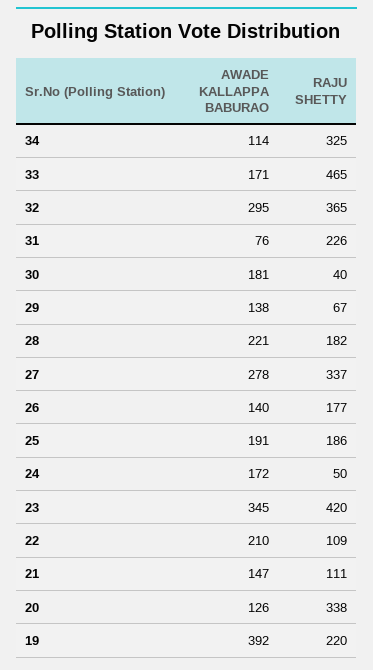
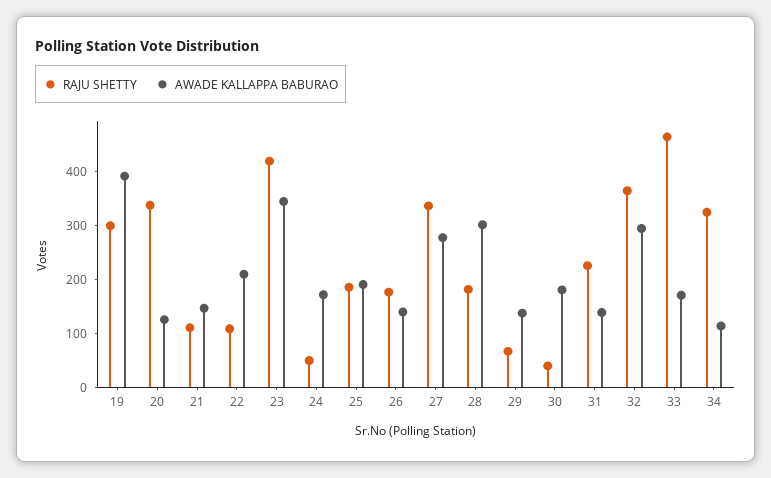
AWADE KALLAPPA BABURAO, 31: 76 -> 140
AWADE KALLAPPA BABURAO, 28: 221 -> 300
RAJU SHETTY, 19: 220 -> 300

